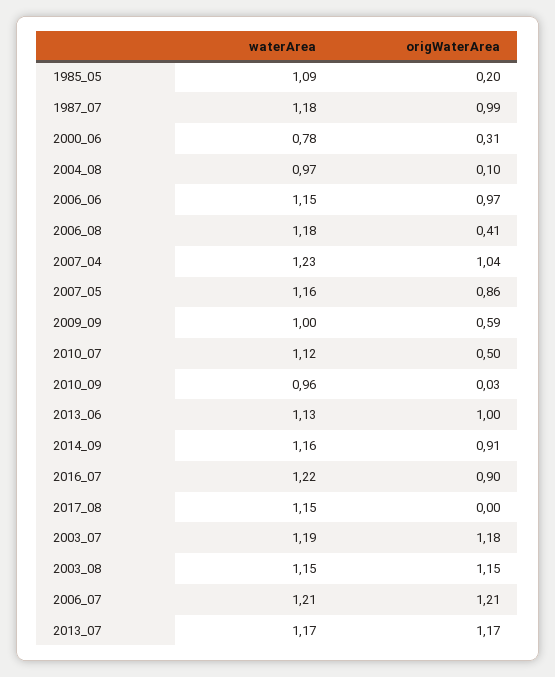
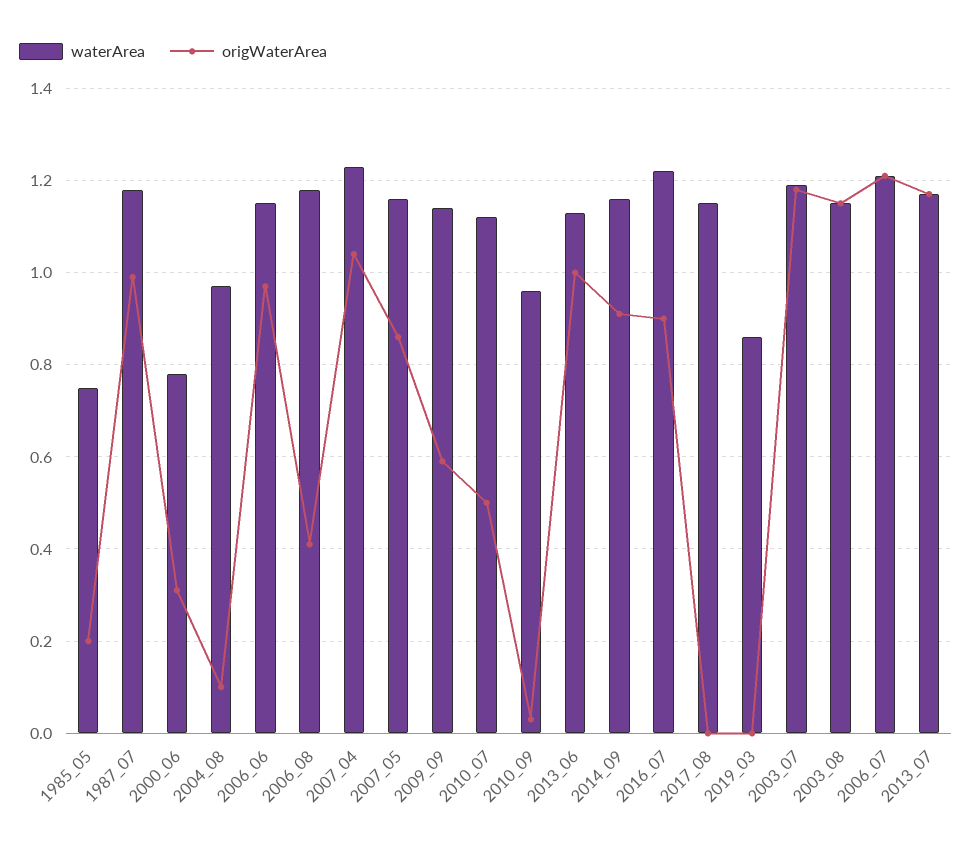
waterArea, 1985_05: 1.09 -> 0.75
waterArea, 2009_09: 1 -> 1.15
waterArea, 2019_03: none -> 0.85
origWaterArea, 2019_03: none -> 0

